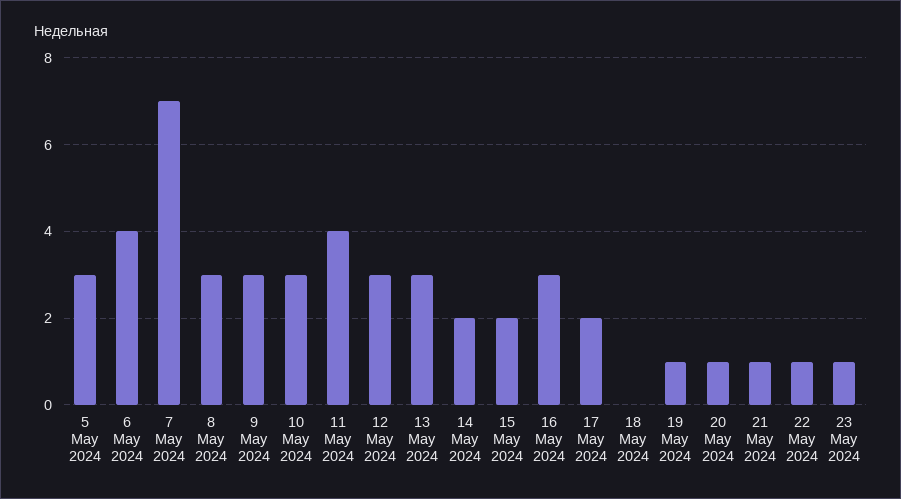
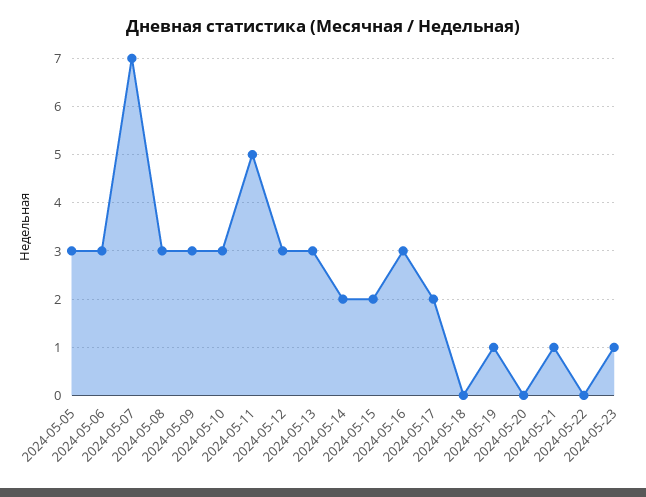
6 May 2024: 4 -> 3
11 May 2024: 4 -> 5
20 May 2024: 1 -> 0
22 May 2024: 1 -> 0

